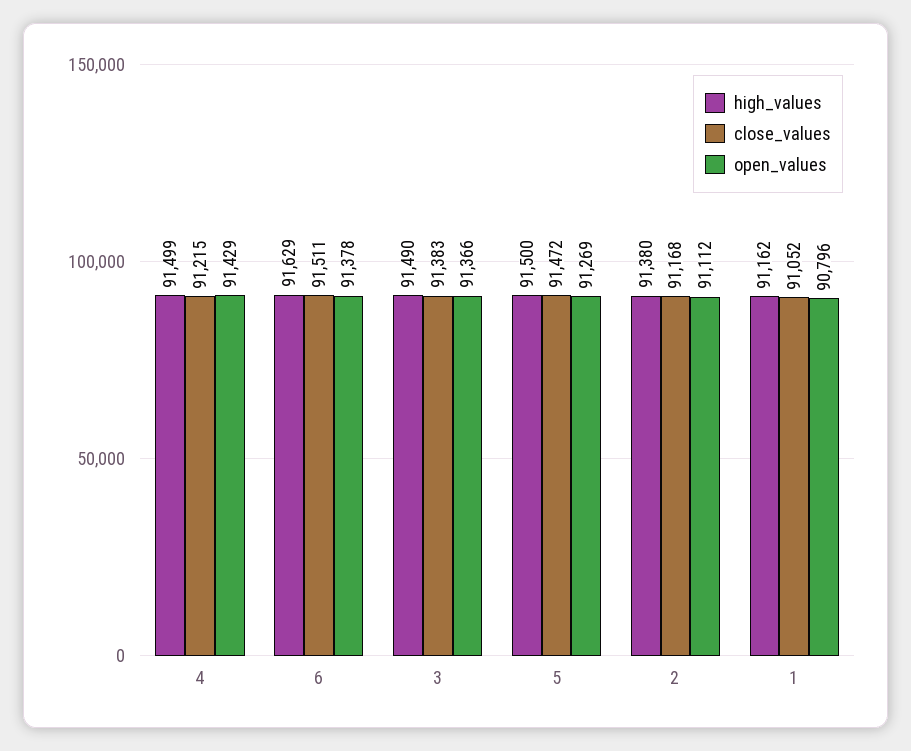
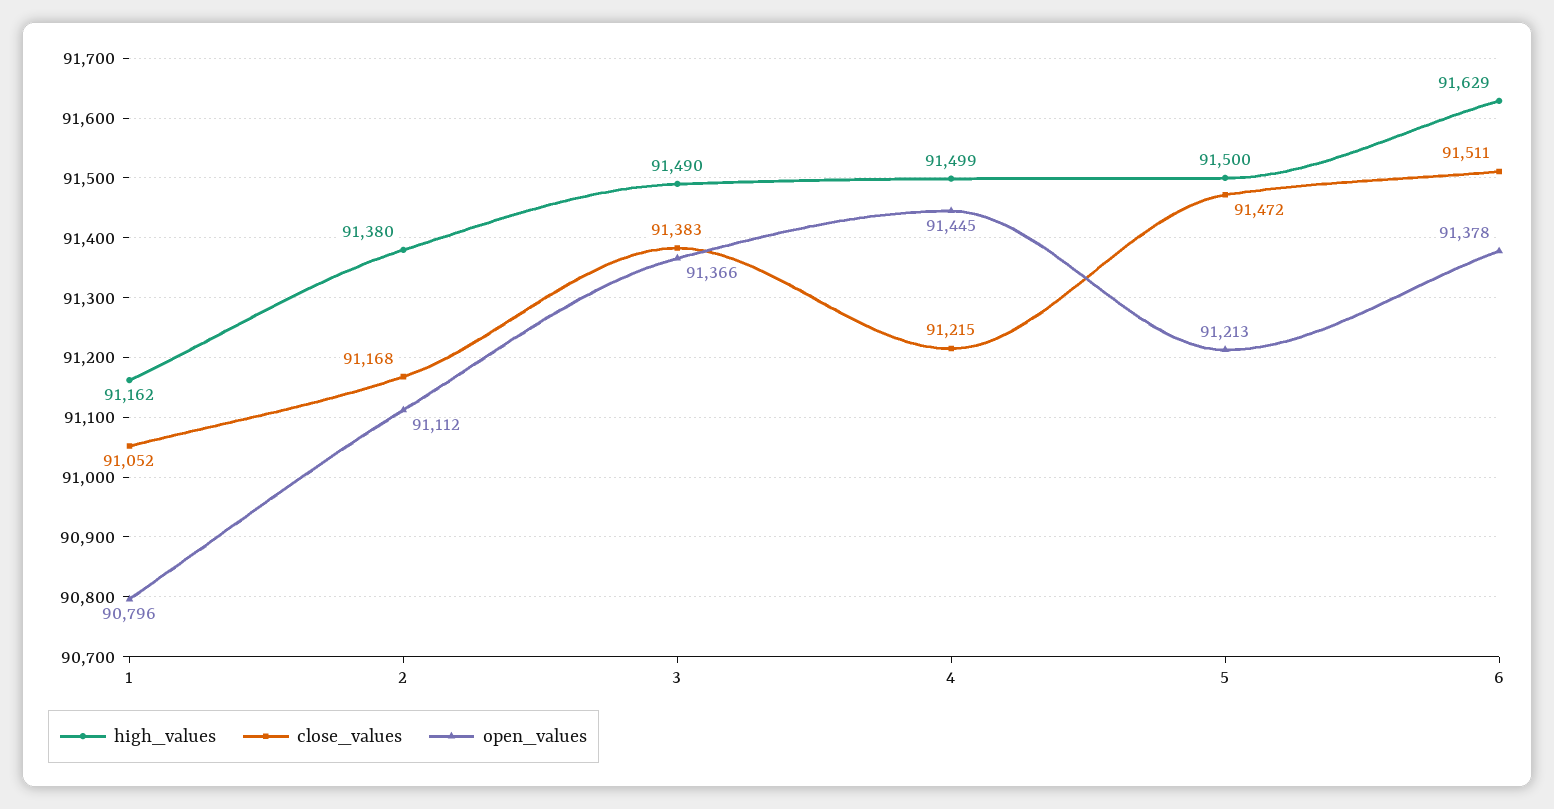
open_values, 4: 91429 -> 91445
open_values, 5: 91269 -> 91213

